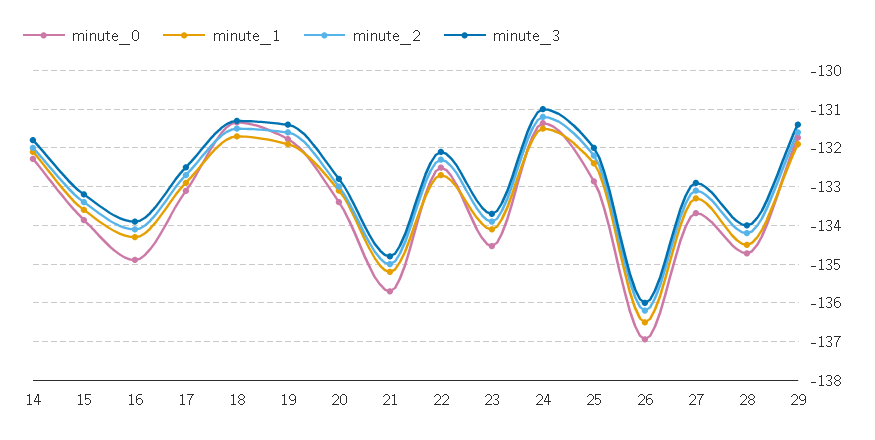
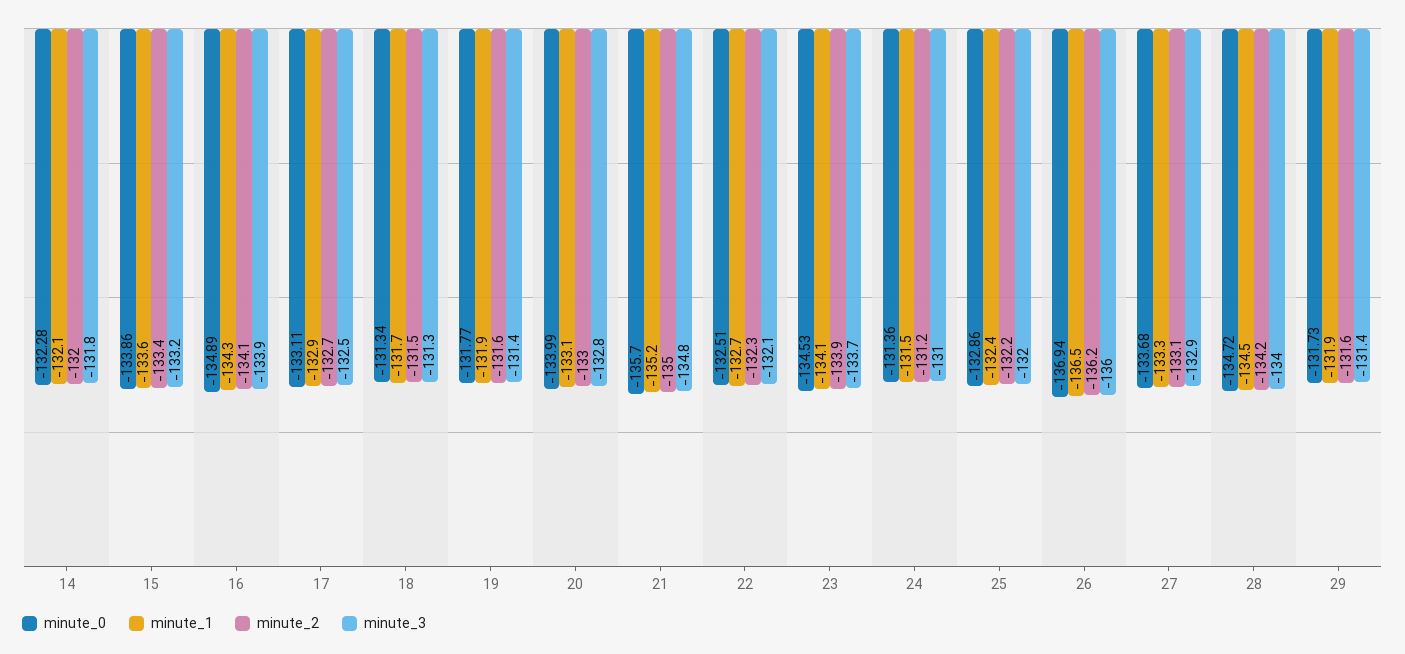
minute_0, 20: -133.4 -> -133.99

